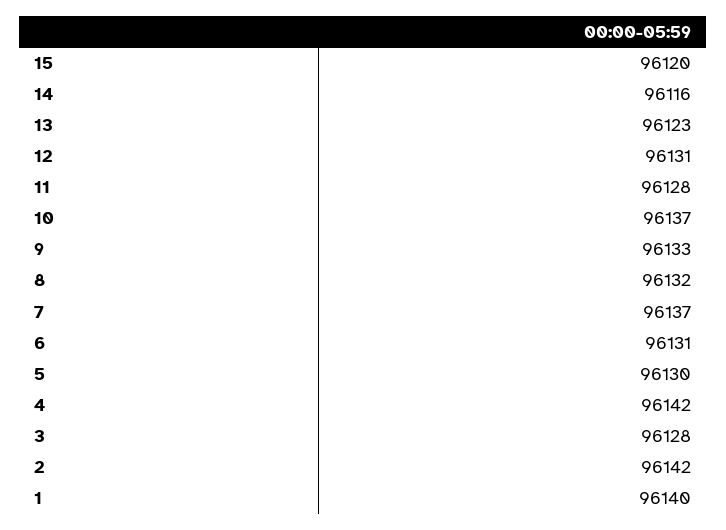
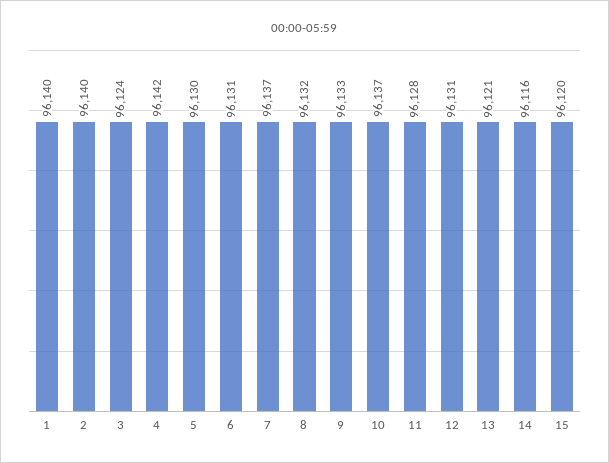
13: 96123 -> 96121
3: 96128 -> 96124
2: 96142 -> 96140

